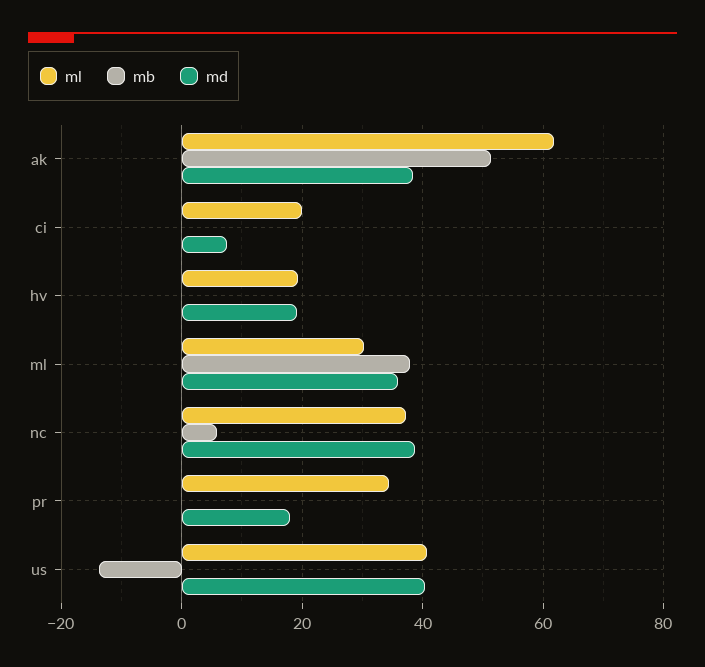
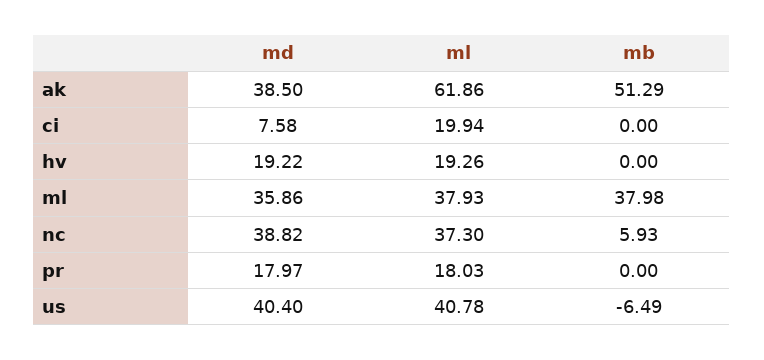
ml, ml: 30 -> 37.93
ml, pr: 34 -> 18.03
mb, us: -14 -> -6.49

